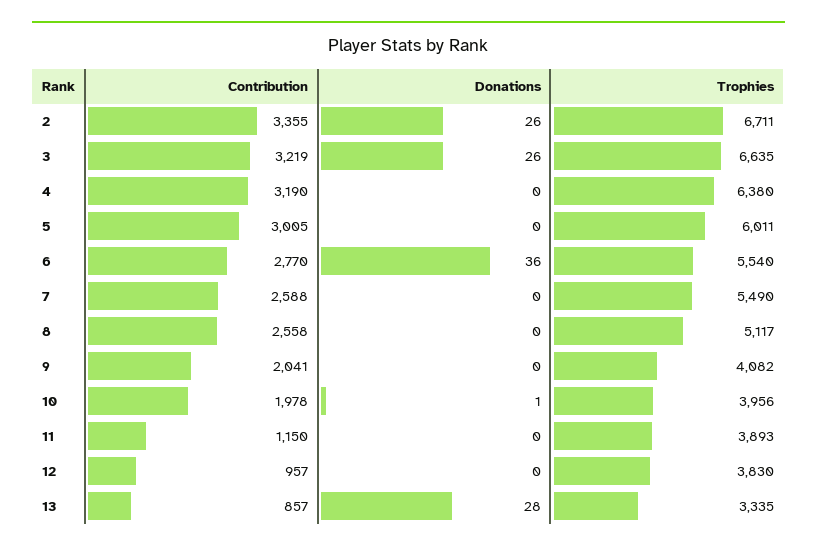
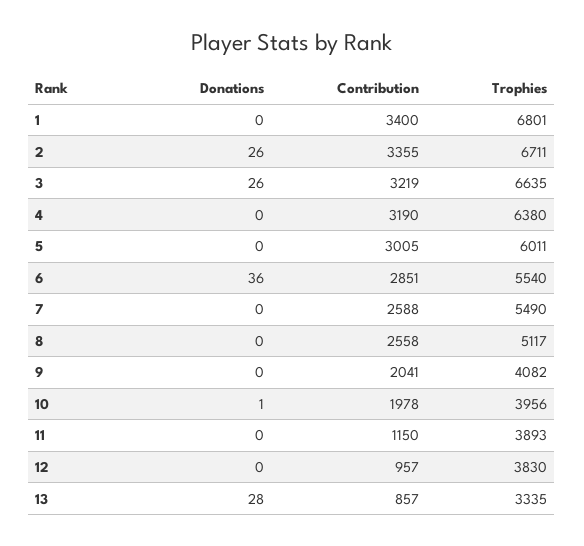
Contribution, 6: 2770 -> 2851
Donations, 1: none -> 0
Contribution, 1: none -> 3400
Trophies, 1: none -> 6801

